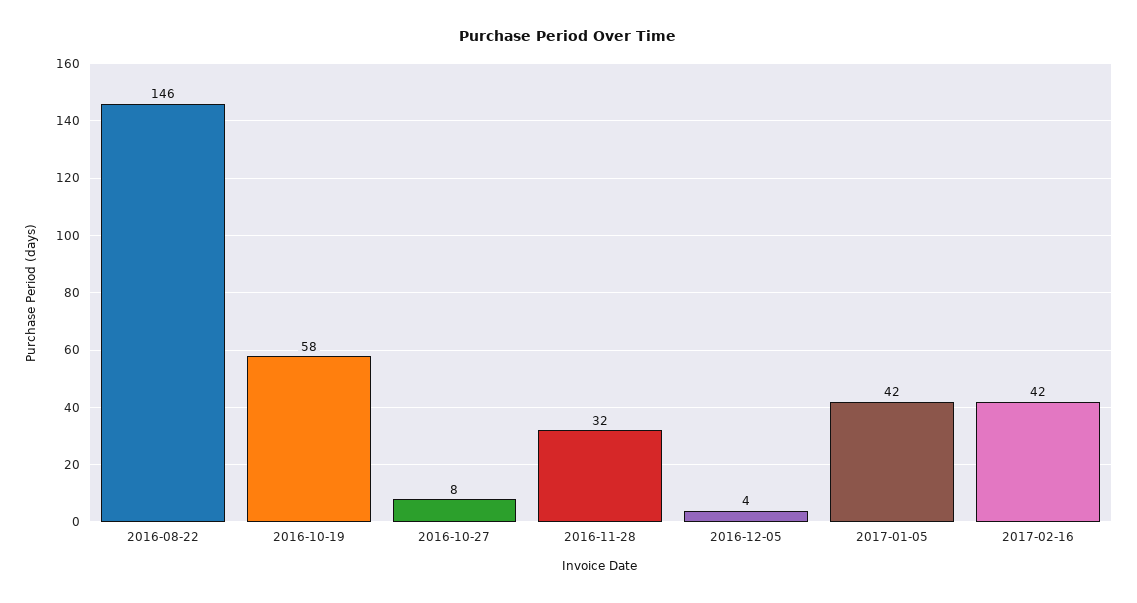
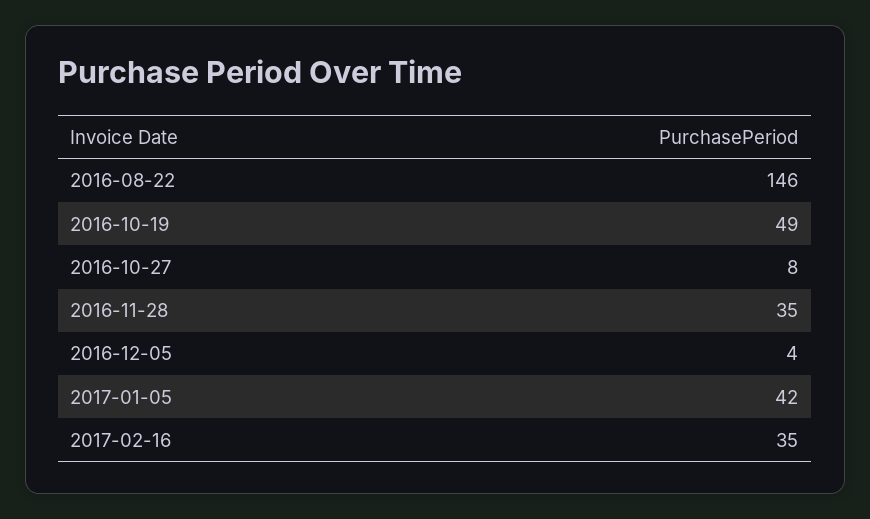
2016-10-19: 58 -> 49
2016-11-28: 32 -> 35
2017-02-16: 42 -> 35

